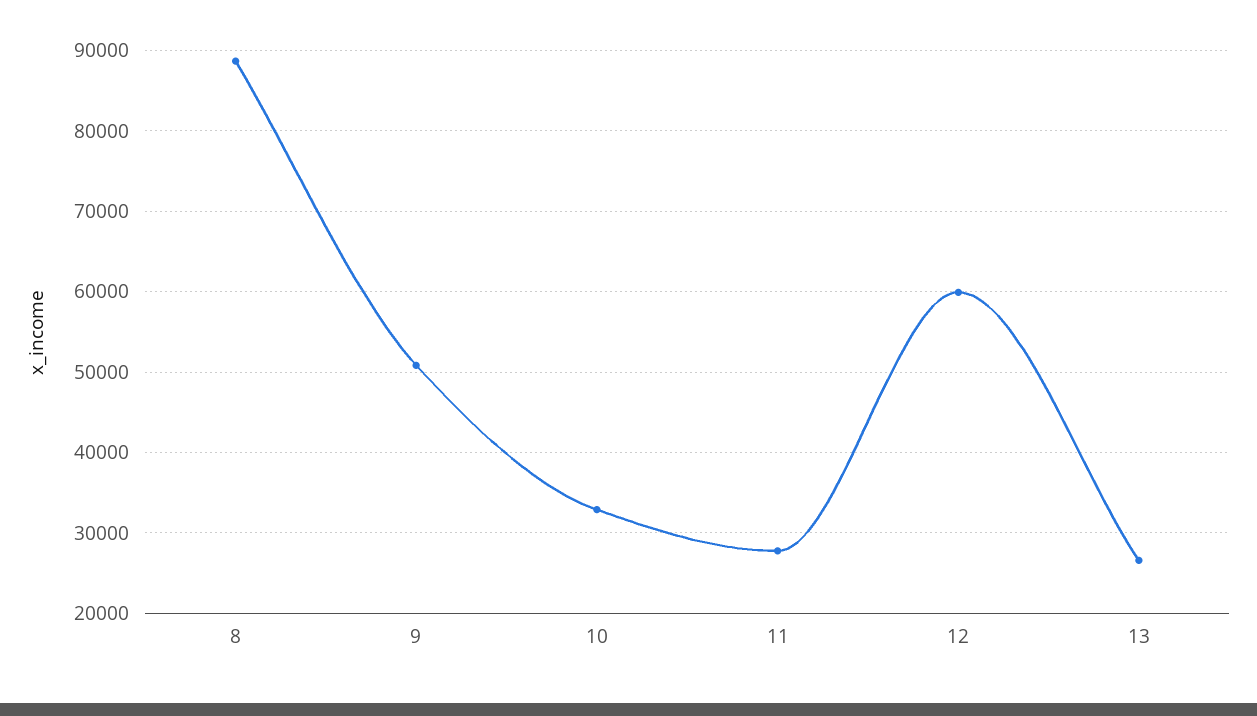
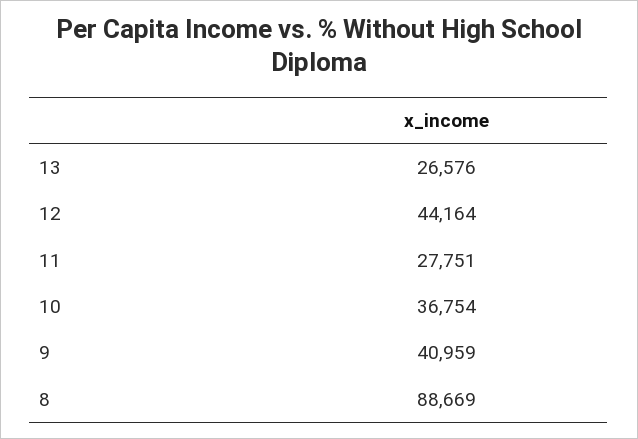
9: 51000 -> 40959
10: 33000 -> 36754
12: 60000 -> 44164

